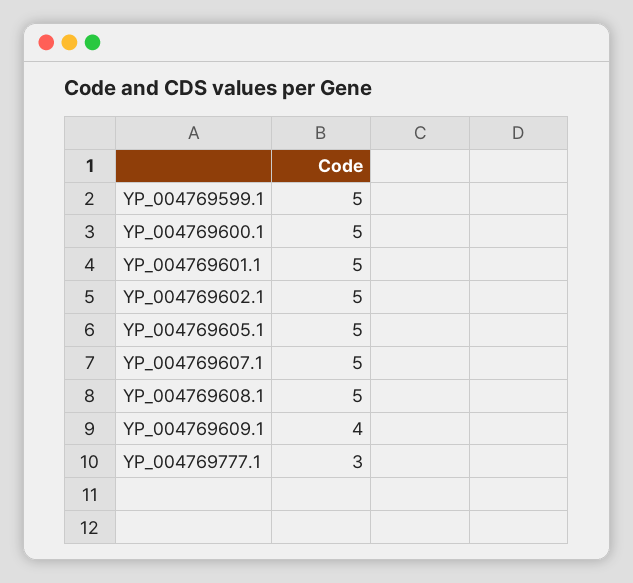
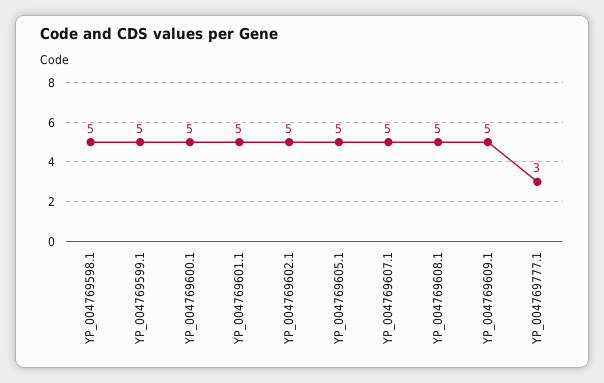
YP_004769609.1: 4 -> 5
YP_004769598.1: none -> 5

